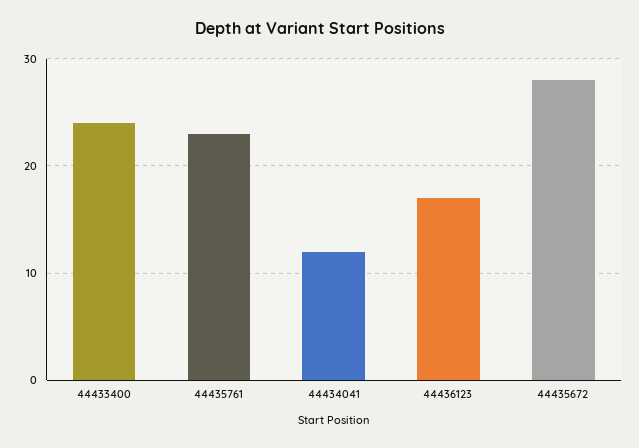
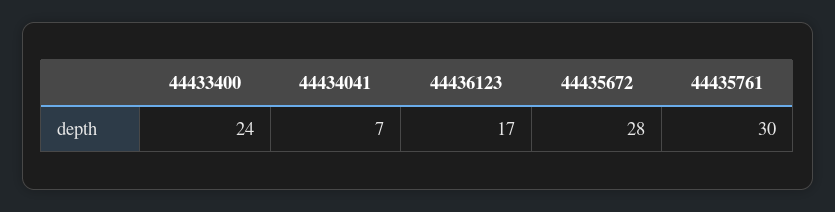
44435761: 23 -> 30
44434041: 12 -> 7

